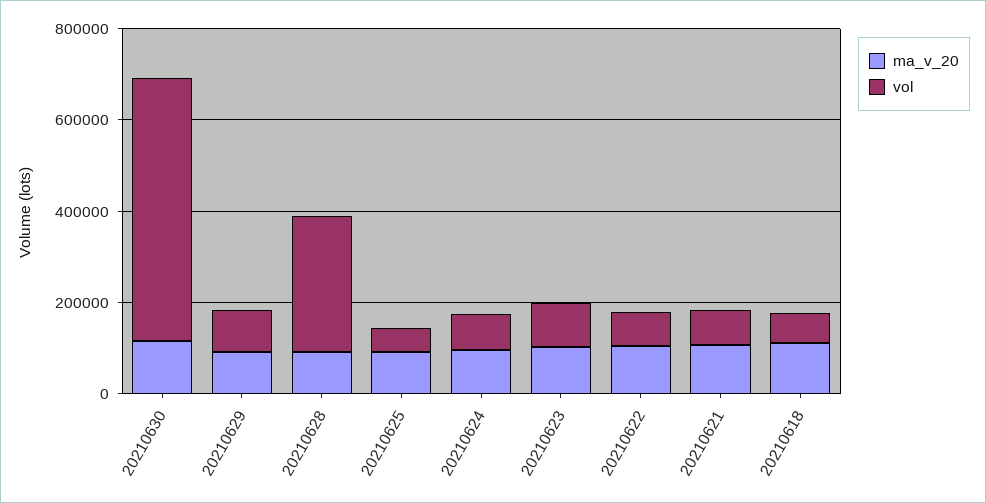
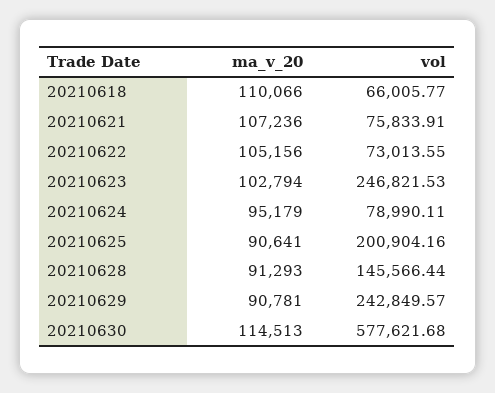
vol, 20210629: 100000 -> 242849.57
vol, 20210628: 300000 -> 145566.44
vol, 20210625: 50000 -> 200904.16
vol, 20210623: 100000 -> 246821.53

